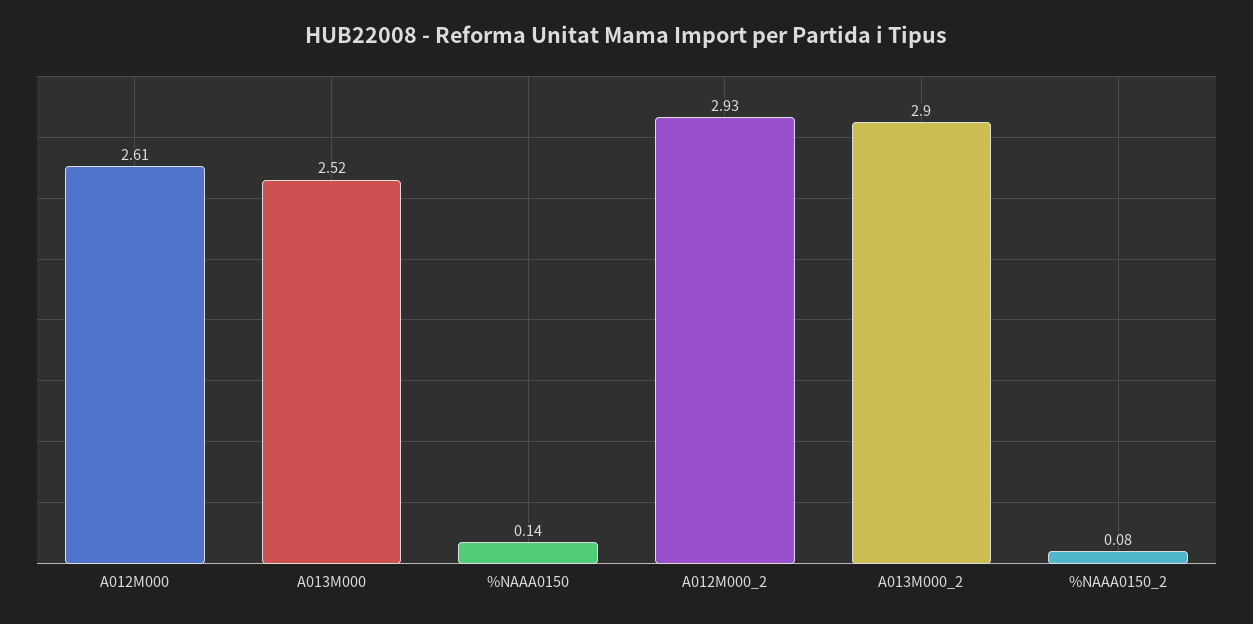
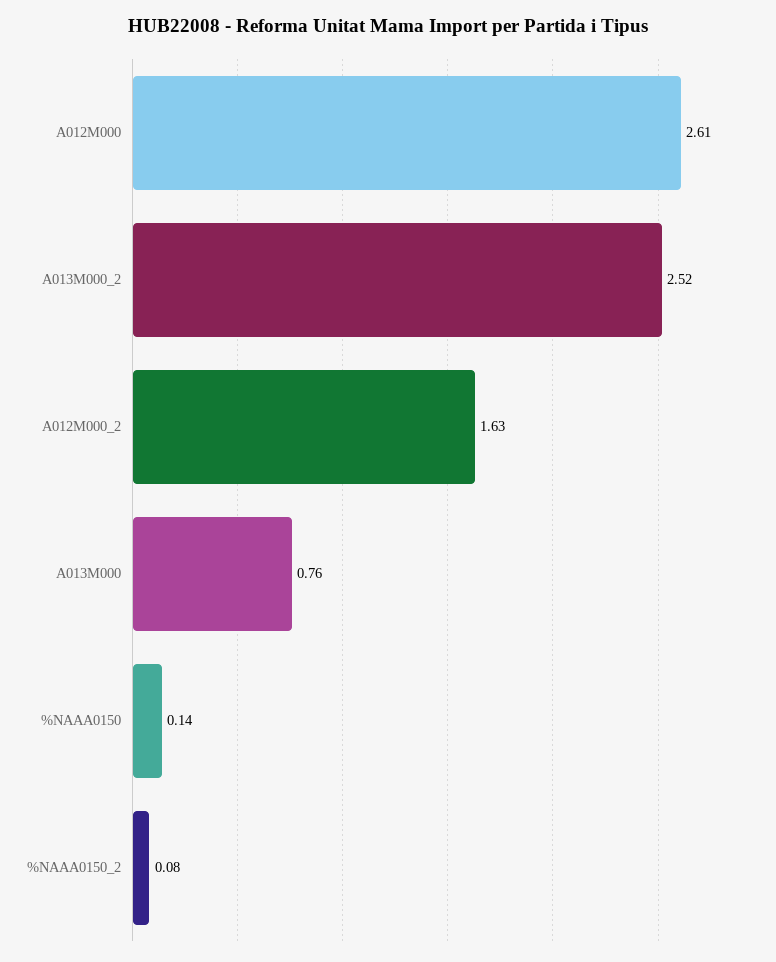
A013M000: 2.52 -> 0.76
A012M000_2: 2.93 -> 1.63
A013M000_2: 2.9 -> 2.52

